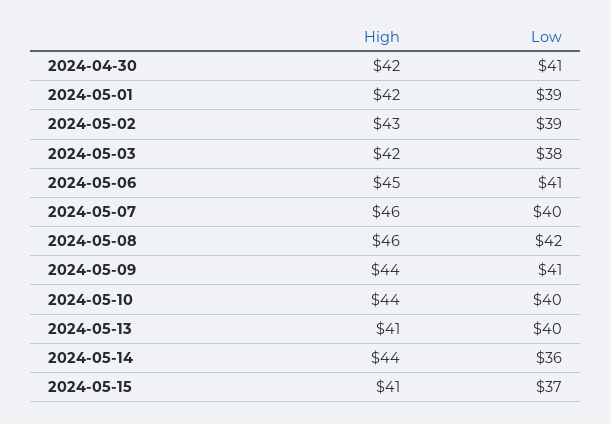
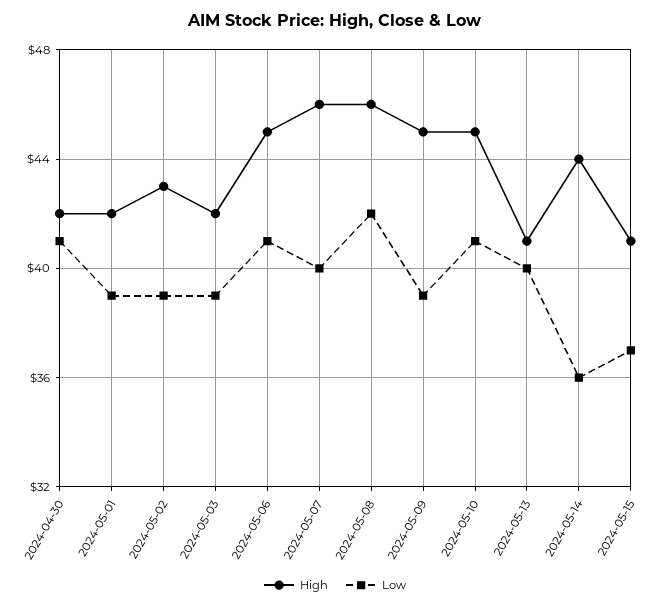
Low, 2024-05-03: 38 -> 39
High, 2024-05-09: 44 -> 45
Low, 2024-05-09: 41 -> 39
High, 2024-05-10: 44 -> 45
Low, 2024-05-10: 40 -> 41

